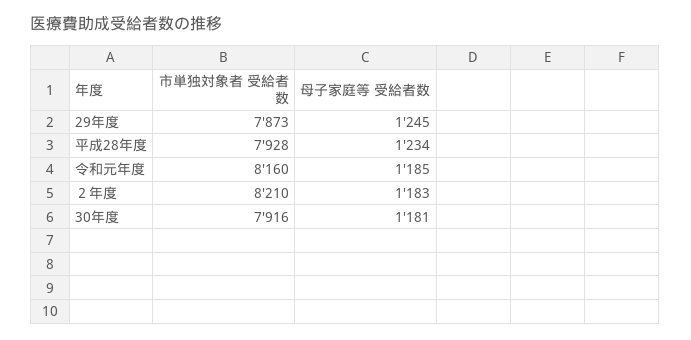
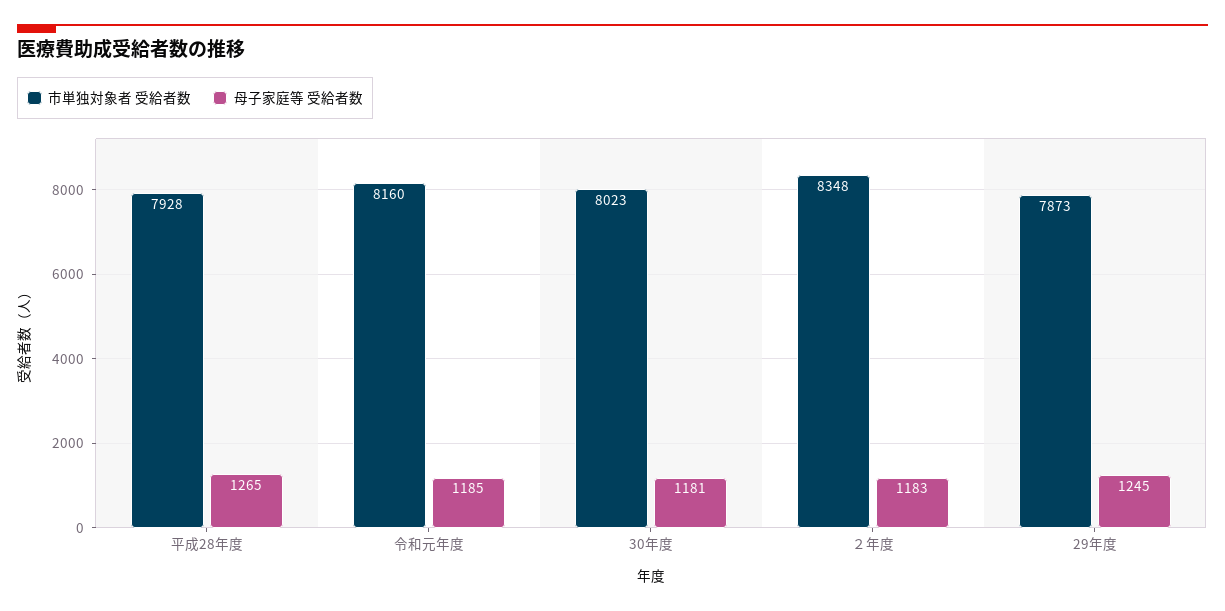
母子家庭等 受給者数, 平成28年度: 1234 -> 1265
市単独対象者 受給者数, ２年度: 8210 -> 8348
市単独対象者 受給者数, 30年度: 7916 -> 8023

